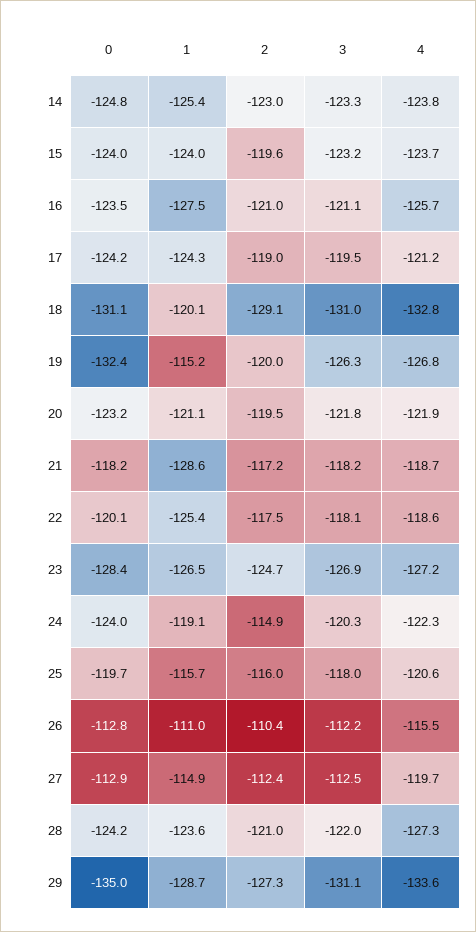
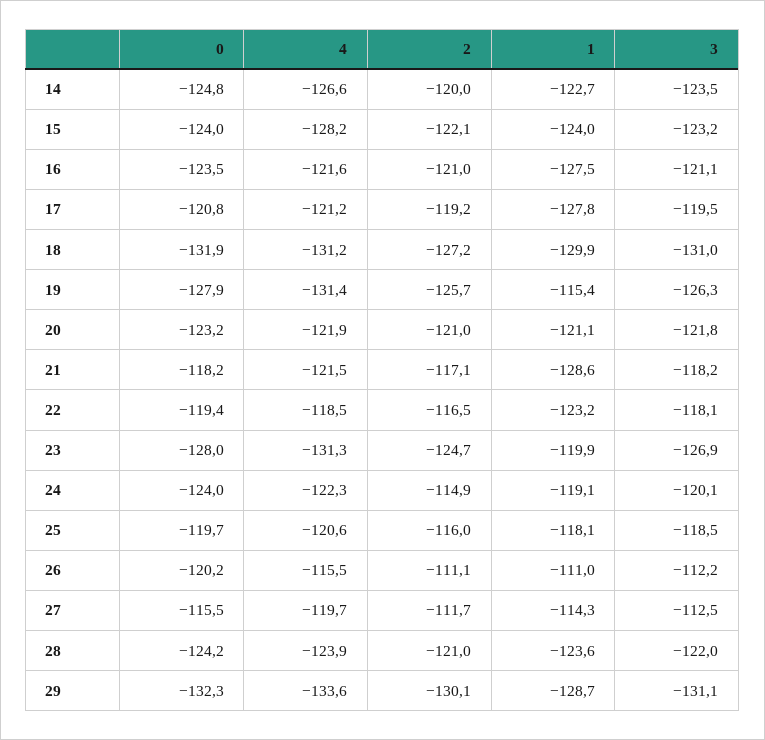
1, 14: -125.4 -> -122.7
2, 14: -123 -> -120
3, 14: -123.3 -> -123.5
4, 14: -123.8 -> -126.6
2, 15: -119.6 -> -122.1
4, 15: -123.7 -> -128.2
4, 16: -125.7 -> -121.6
0, 17: -124.2 -> -120.8
1, 17: -124.3 -> -127.8
2, 17: -119 -> -119.2
0, 18: -131.1 -> -131.9
1, 18: -120.1 -> -129.9
2, 18: -129.1 -> -127.2
4, 18: -132.8 -> -131.2
0, 19: -132.4 -> -127.9
1, 19: -115.2 -> -115.4
2, 19: -120 -> -125.7
4, 19: -126.8 -> -131.4
2, 20: -119.5 -> -121
2, 21: -117.2 -> -117.1
4, 21: -118.7 -> -121.5
0, 22: -120.1 -> -119.4
1, 22: -125.4 -> -123.2
2, 22: -117.5 -> -116.5
4, 22: -118.6 -> -118.5
0, 23: -128.4 -> -128
1, 23: -126.5 -> -119.9
4, 23: -127.2 -> -131.3
3, 24: -120.3 -> -120.1
1, 25: -115.7 -> -118.1
3, 25: -118 -> -118.5
0, 26: -112.8 -> -120.2
2, 26: -110.4 -> -111.1
0, 27: -112.9 -> -115.5
1, 27: -114.9 -> -114.3
2, 27: -112.4 -> -111.7
4, 28: -127.3 -> -123.9
0, 29: -135 -> -132.3
2, 29: -127.3 -> -130.1

